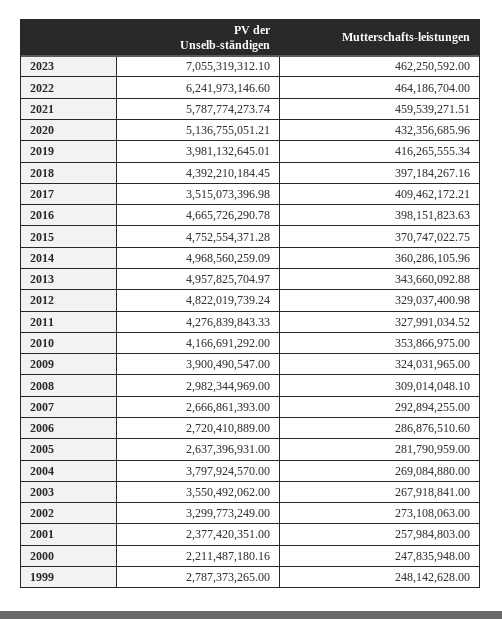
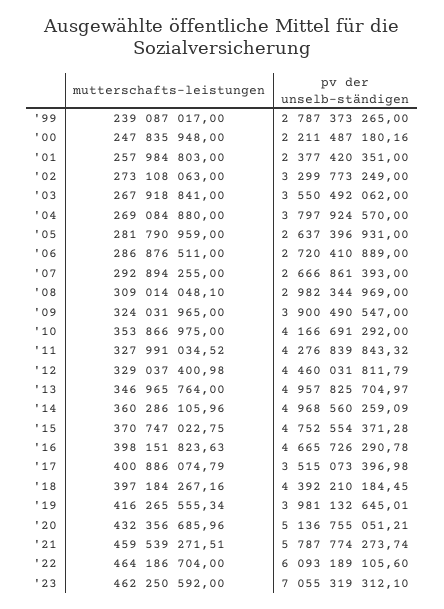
PV der Unselb-ständigen, 2022: 6241973146.6 -> 6093189105.6
Mutterschafts-leistungen, 2017: 409462172.21 -> 400886074.79
Mutterschafts-leistungen, 2013: 343660092.88 -> 346965764
PV der Unselb-ständigen, 2012: 4822019739.24 -> 4460031811.79
PV der Unselb-ständigen, 2011: 4276839843.33 -> 4276839843.32
Mutterschafts-leistungen, 2006: 286876510.6 -> 286876511
Mutterschafts-leistungen, 1999: 248142628 -> 239087017

